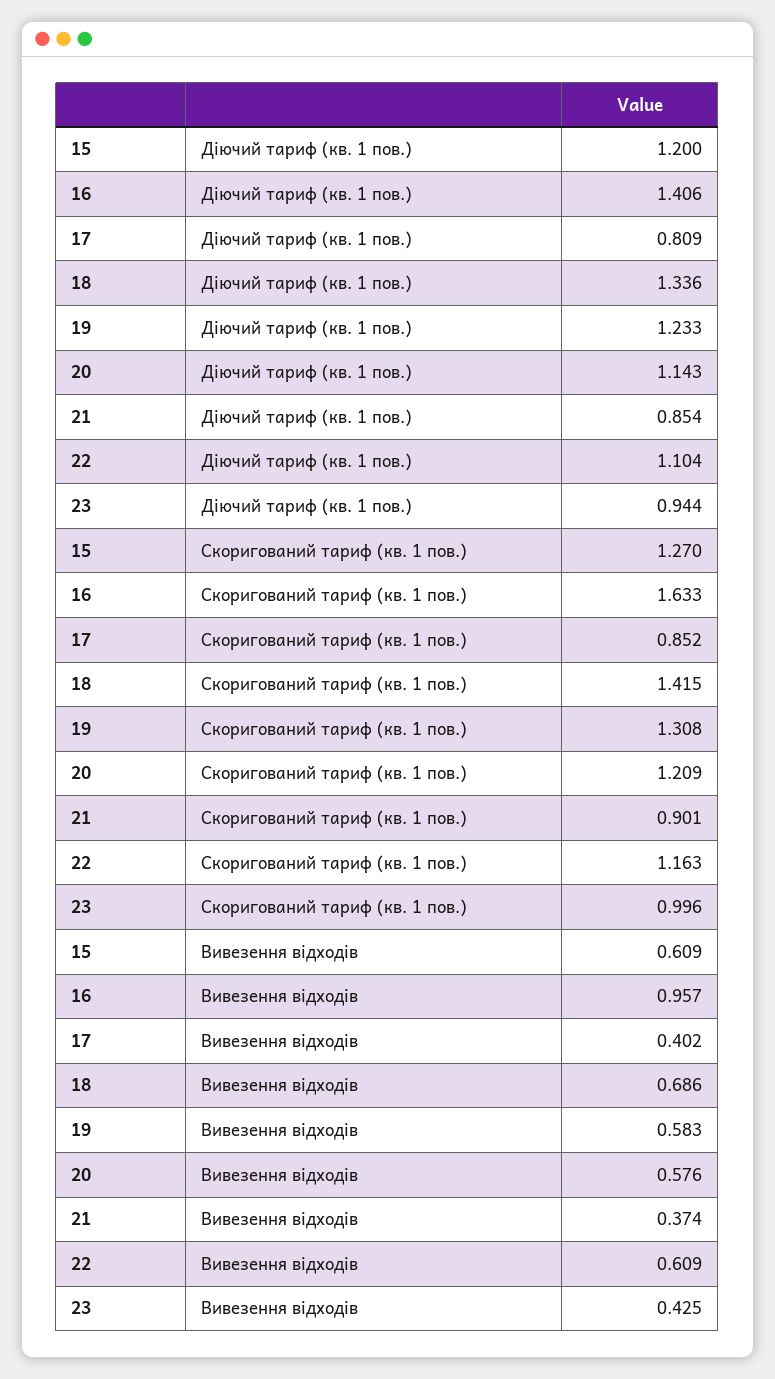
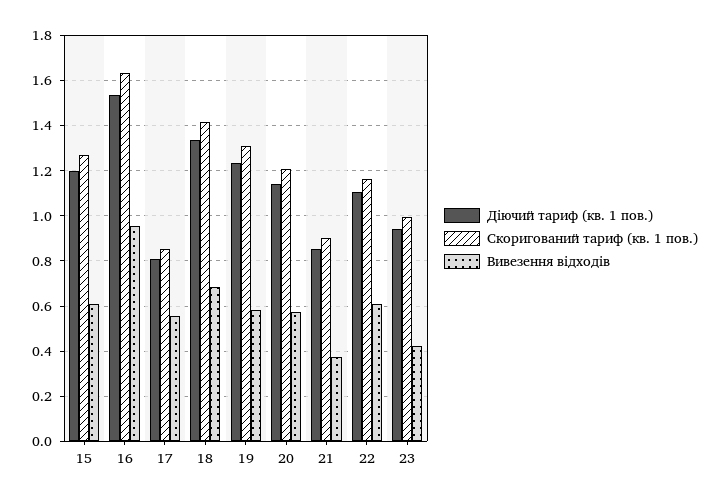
Діючий тариф (кв. 1 пов.), 16: 1.406 -> 1.55
Вивезення відходів, 17: 0.402 -> 0.55

